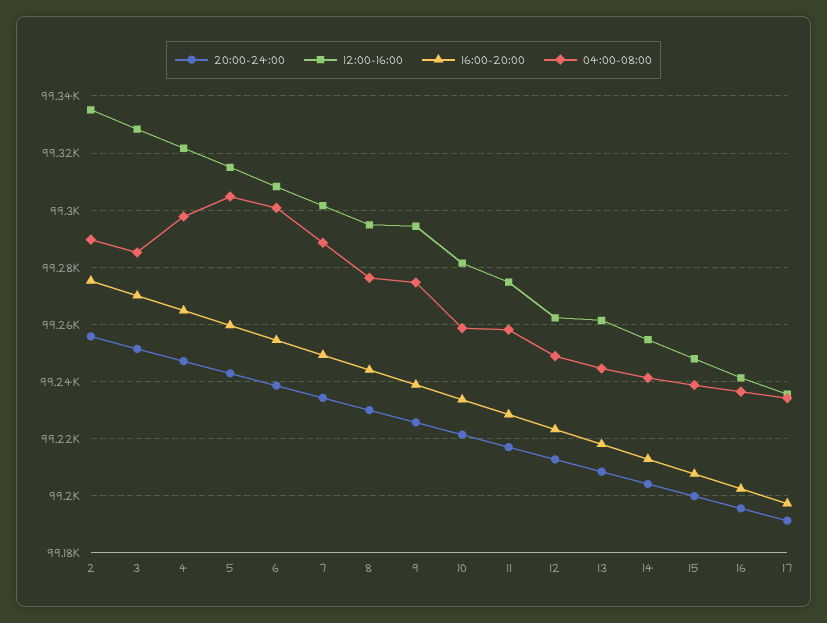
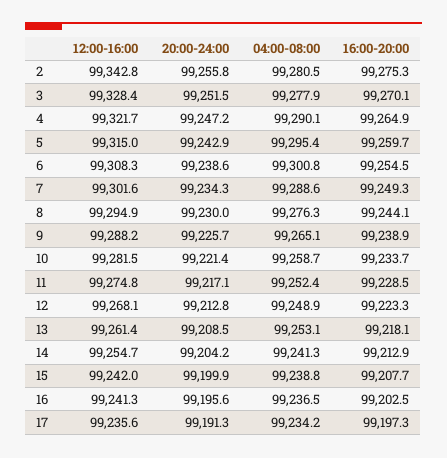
12:00-16:00, 2: 99335 -> 99342.8
04:00-08:00, 2: 99290 -> 99280.5
04:00-08:00, 3: 99285 -> 99277.9
04:00-08:00, 4: 99297.5 -> 99290.1
04:00-08:00, 5: 99305 -> 99295.4
12:00-16:00, 9: 99295 -> 99288.2
04:00-08:00, 9: 99275 -> 99265.1
04:00-08:00, 11: 99257.5 -> 99252.4
12:00-16:00, 12: 99262.5 -> 99268.1
04:00-08:00, 13: 99245 -> 99253.1
12:00-16:00, 15: 99247.5 -> 99242

